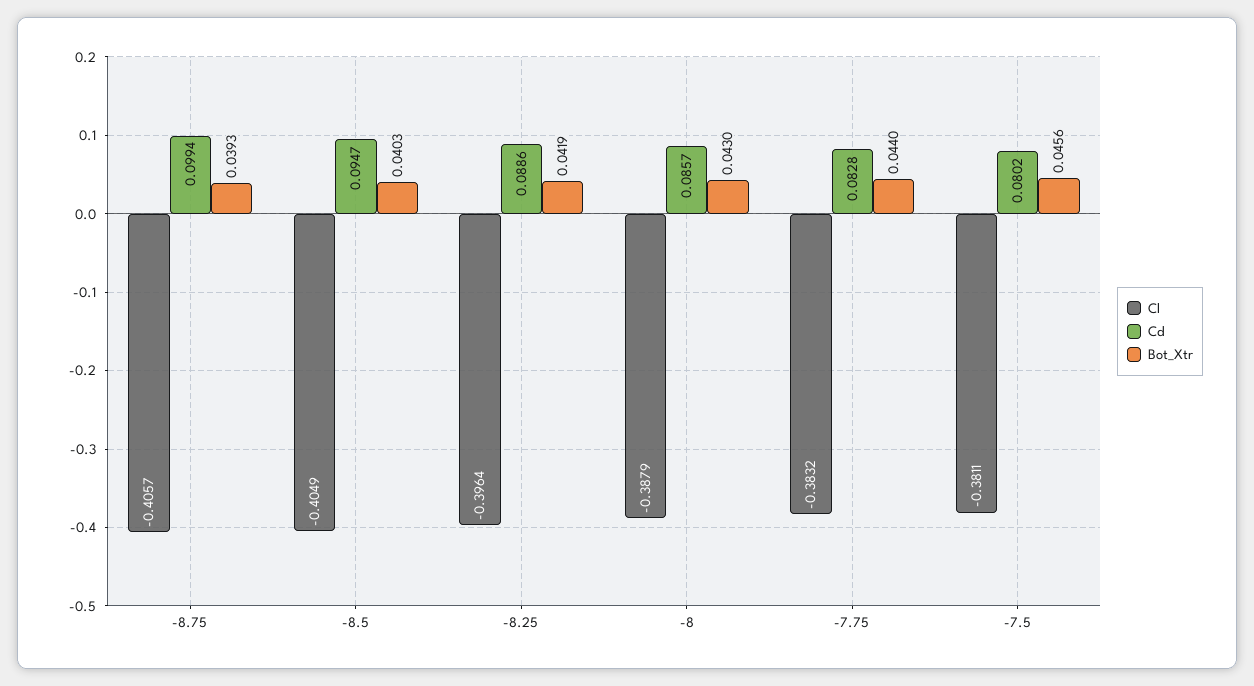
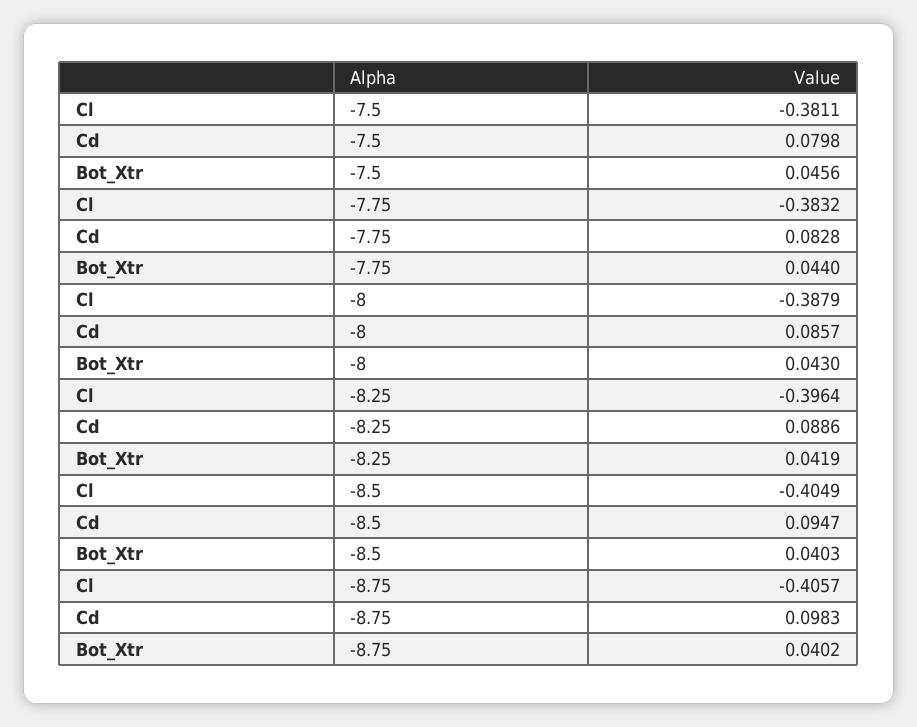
Cd, -8.75: 0.0994 -> 0.0983
Bot_Xtr, -8.75: 0.0393 -> 0.0402
Cd, -7.5: 0.0802 -> 0.0798

